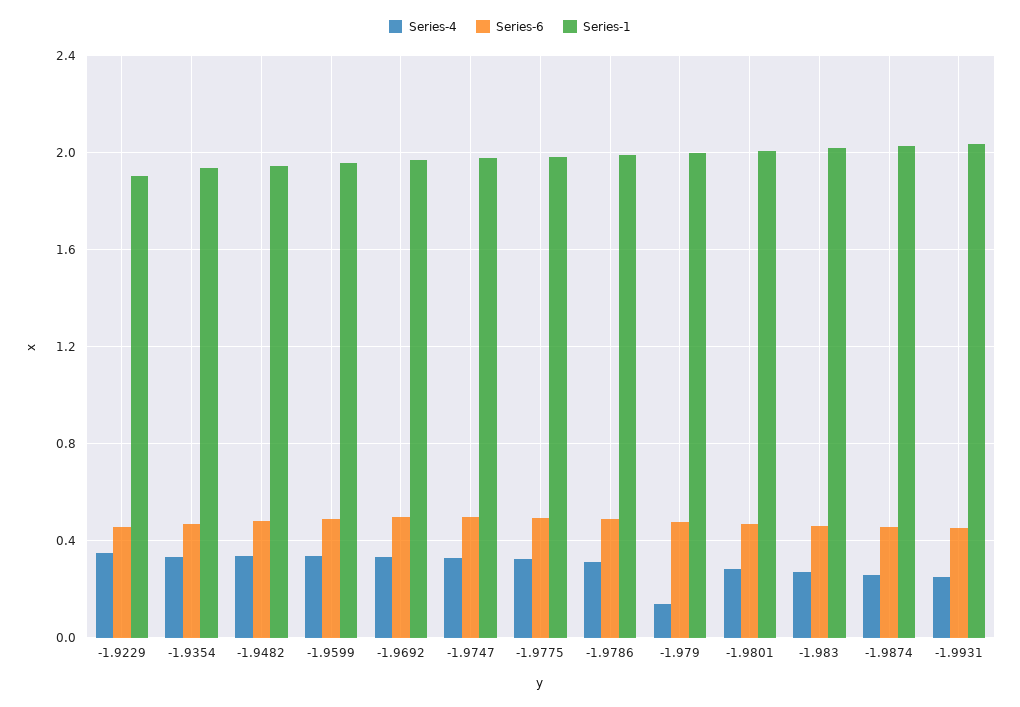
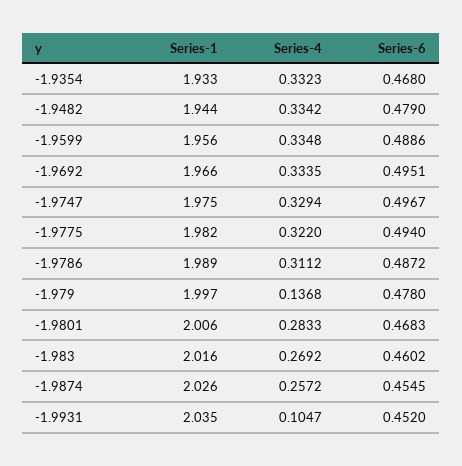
Series-4, -1.9229: 0.35 -> none
Series-6, -1.9229: 0.45 -> none
Series-1, -1.9229: 1.9 -> none
Series-4, -1.9931: 0.25 -> 0.1047

